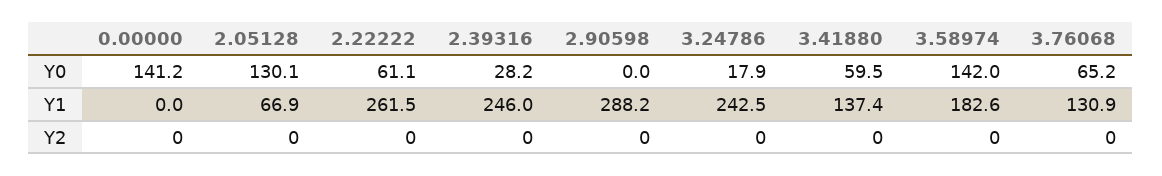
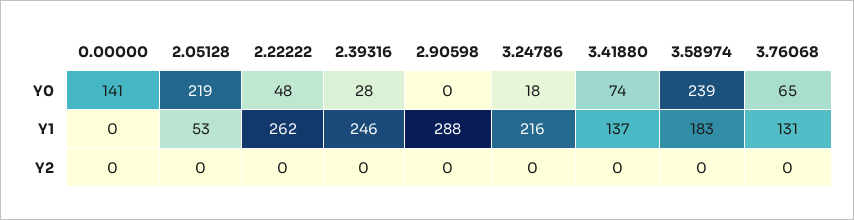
2.05128, Y0: 130.1 -> 219
2.22222, Y0: 61.1 -> 48
3.41880, Y0: 59.5 -> 74
3.58974, Y0: 142 -> 239
2.05128, Y1: 66.9 -> 53
3.24786, Y1: 242.5 -> 216

